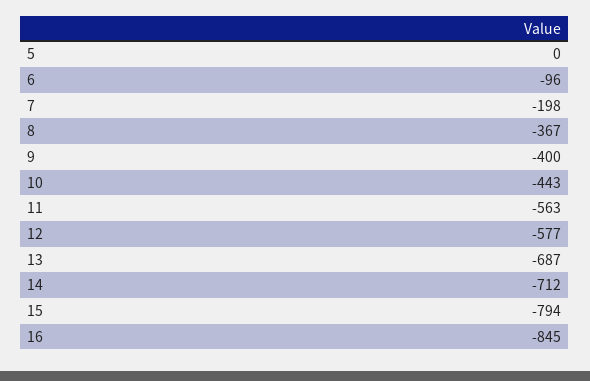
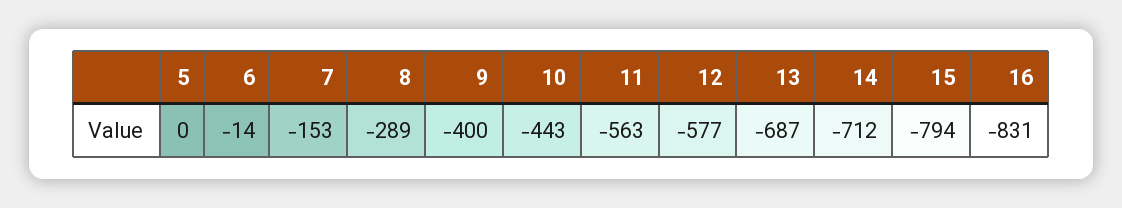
6: -96 -> -14
7: -198 -> -153
8: -367 -> -289
16: -845 -> -831

